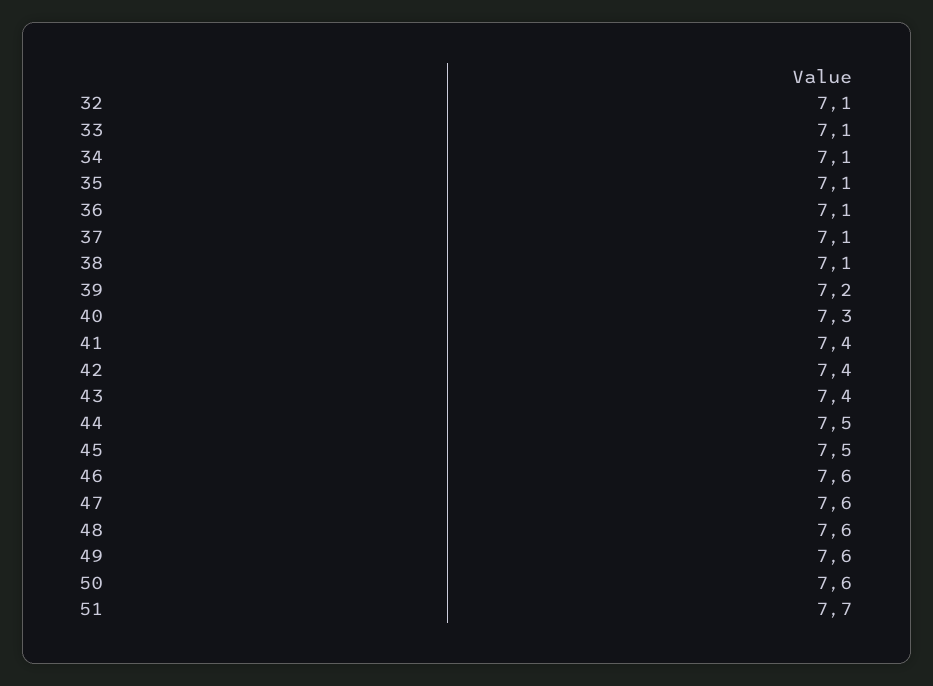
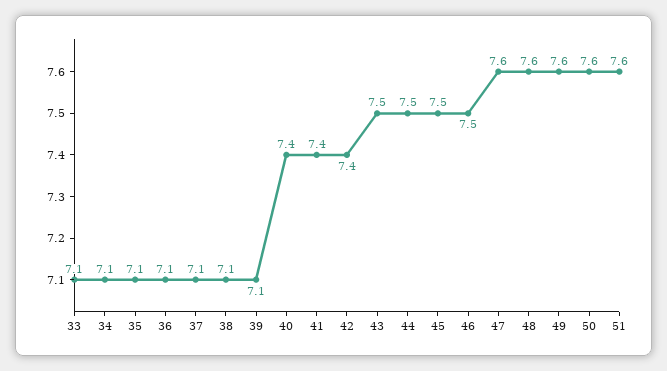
32: 7.1 -> none
39: 7.2 -> 7.1
40: 7.3 -> 7.4
43: 7.4 -> 7.5
46: 7.6 -> 7.5
51: 7.7 -> 7.6

